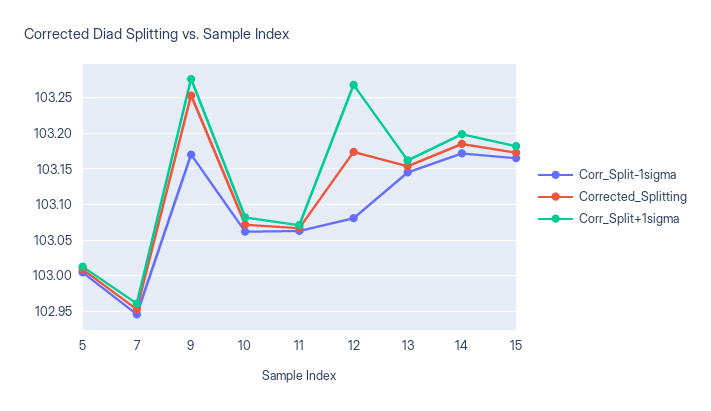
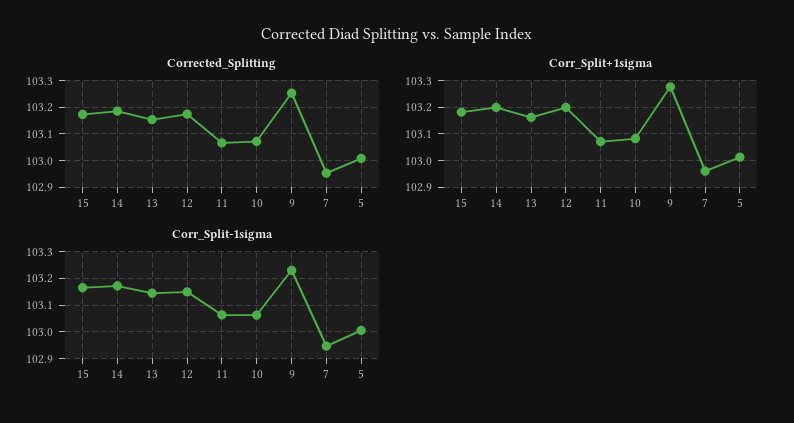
Corr_Split-1sigma, 9: 103.17 -> 103.225
Corr_Split-1sigma, 12: 103.08 -> 103.15
Corr_Split+1sigma, 12: 103.27 -> 103.2

